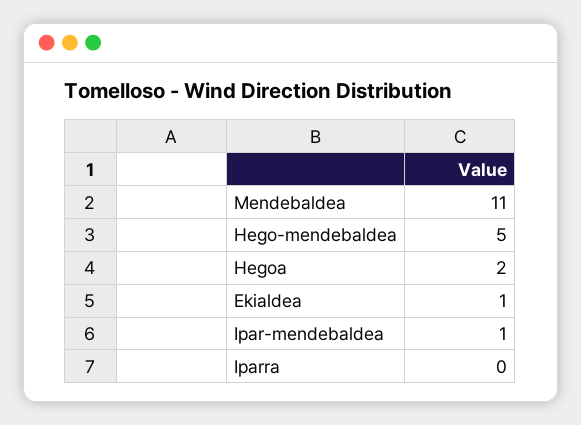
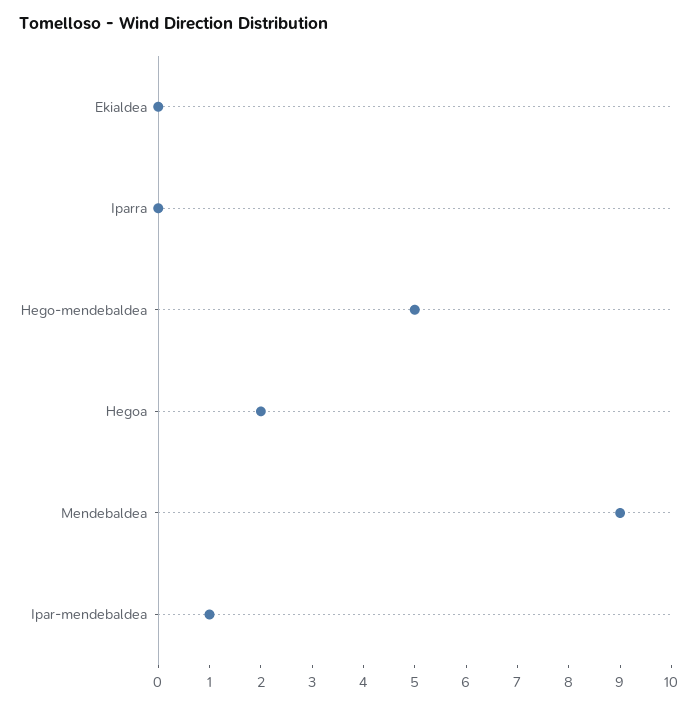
Mendebaldea: 11 -> 9
Ekialdea: 1 -> 0

